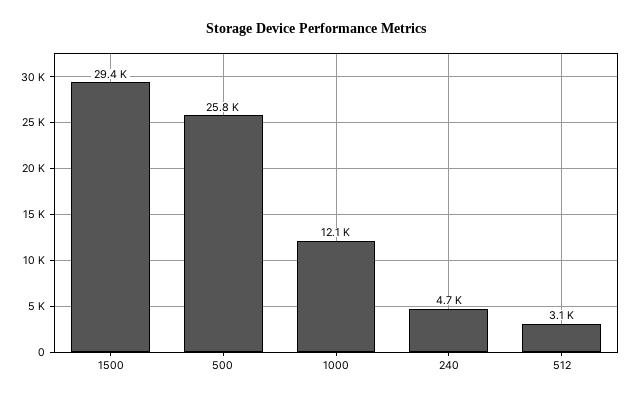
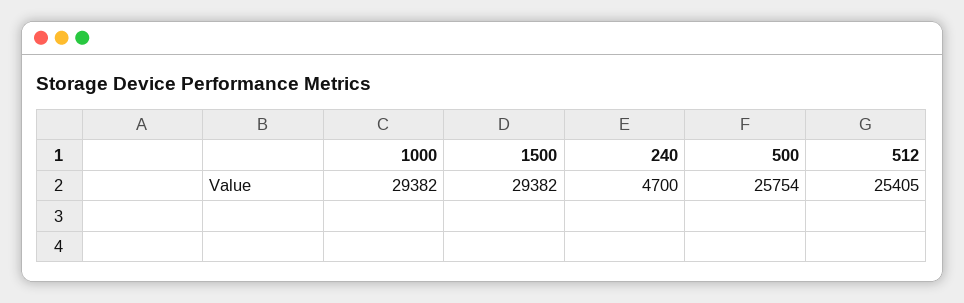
1000: 12100 -> 29382
512: 3100 -> 25405

